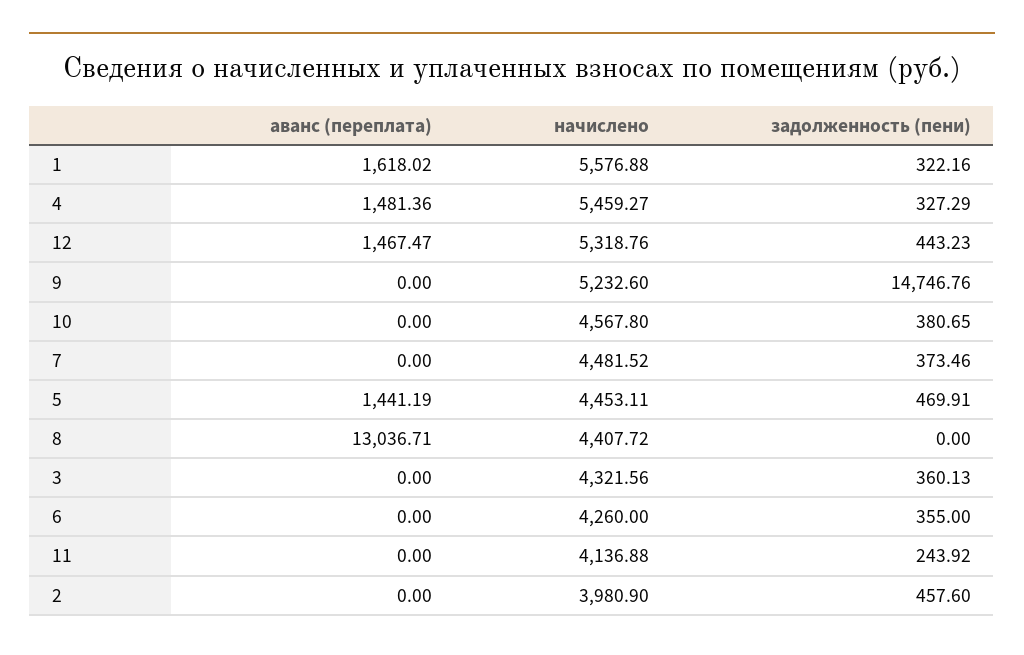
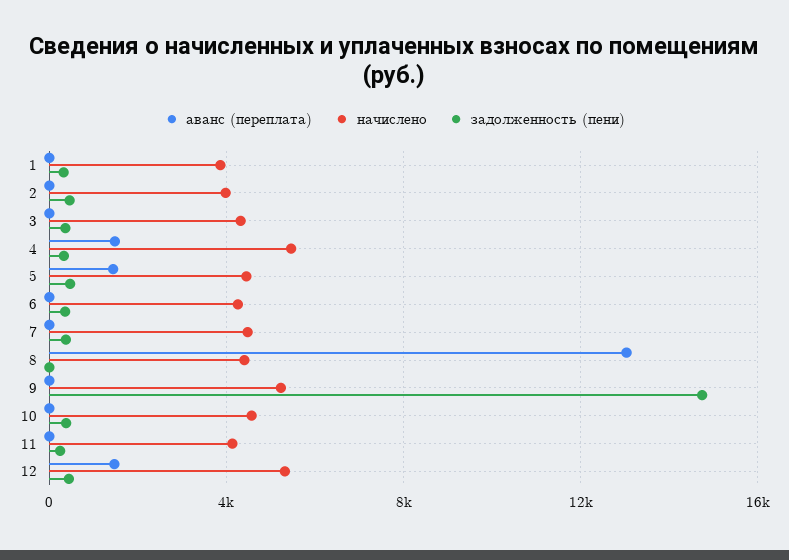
аванс (переплата), 1: 1618.02 -> 0
начислено, 1: 5576.88 -> 4000

